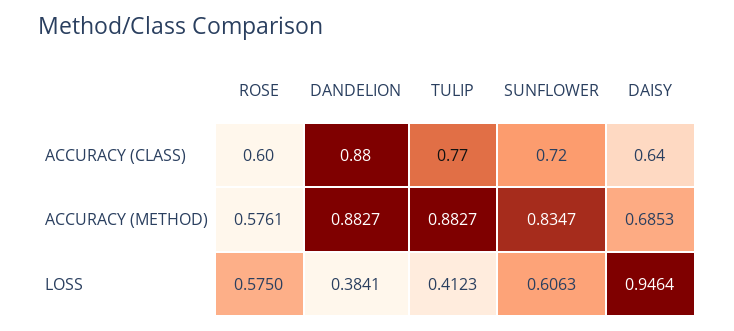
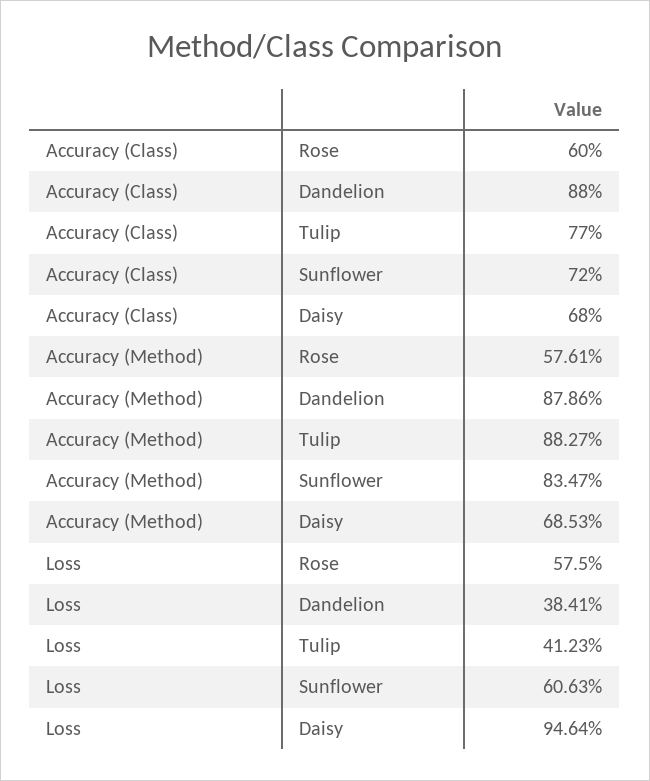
DAISY, ACCURACY (CLASS): 0.64 -> 0.68
DANDELION, ACCURACY (METHOD): 0.8827 -> 0.8786

